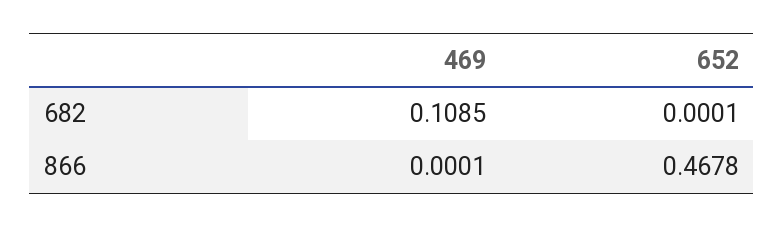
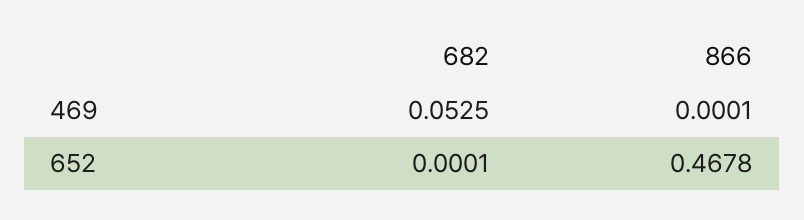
469, 682: 0.1085 -> 0.0525

